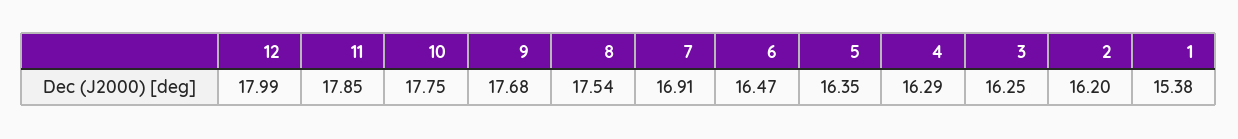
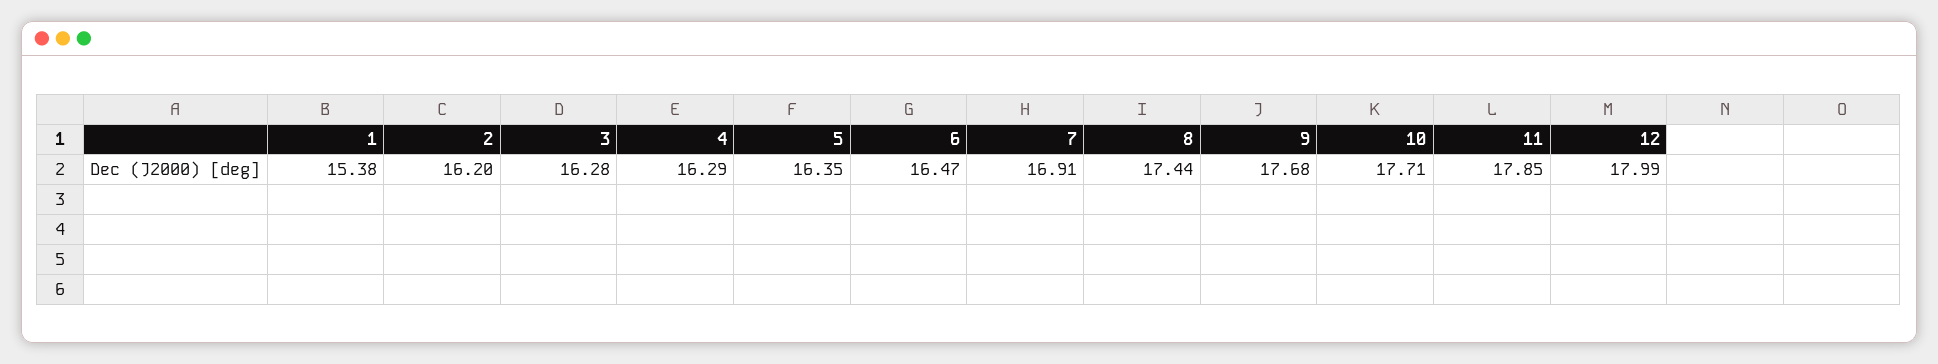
10: 17.75 -> 17.71
8: 17.54 -> 17.44
3: 16.25 -> 16.28

